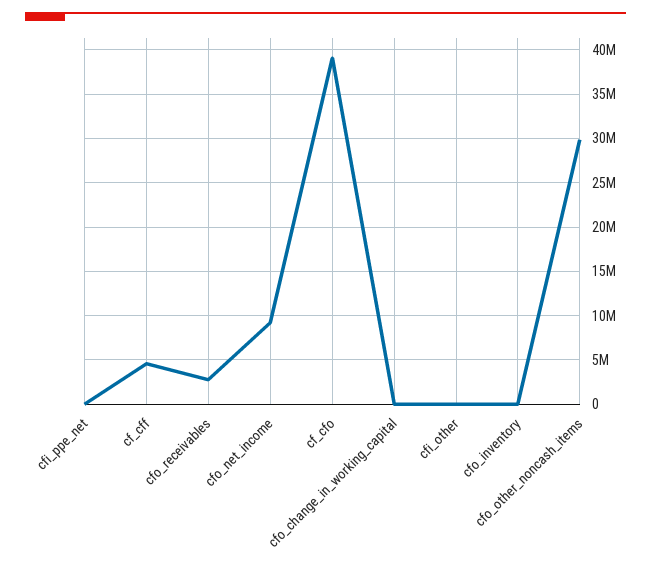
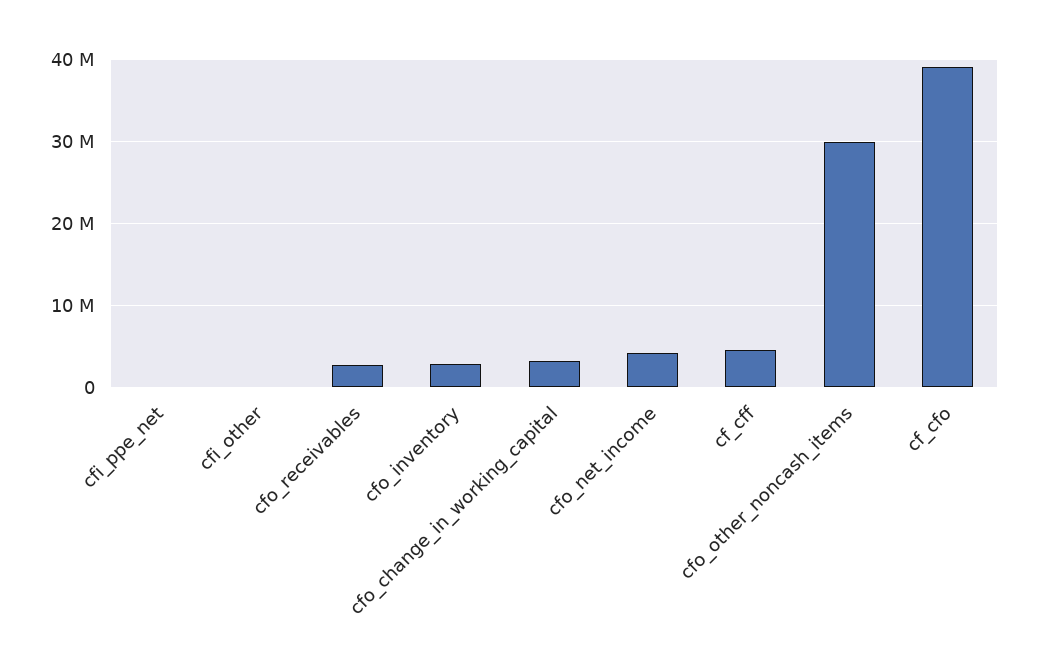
cfo_net_income: 9000000 -> 4000000
cfo_change_in_working_capital: 0 -> 3000000
cfo_inventory: 0 -> 3000000

